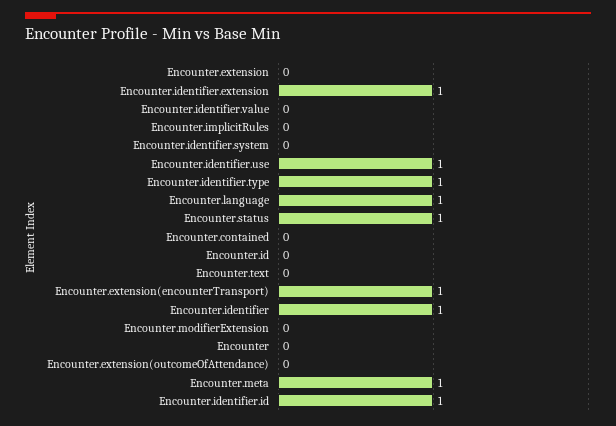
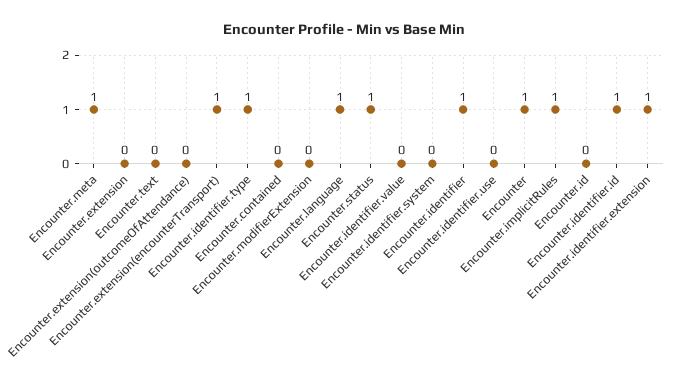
Encounter.implicitRules: 0 -> 1
Encounter.identifier.use: 1 -> 0
Encounter: 0 -> 1

